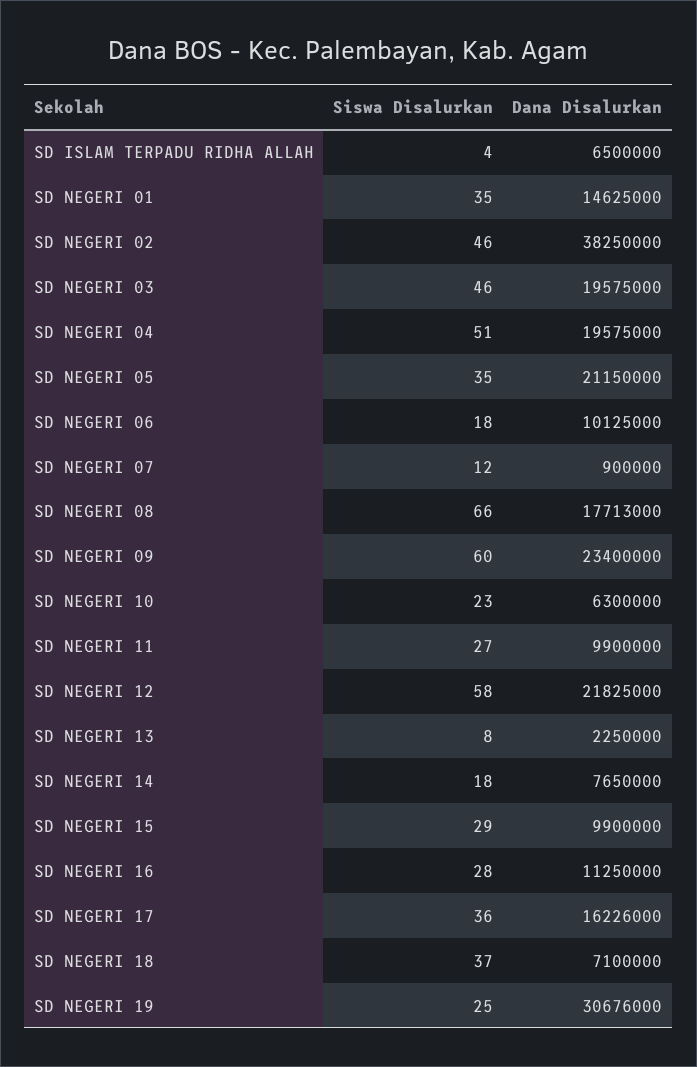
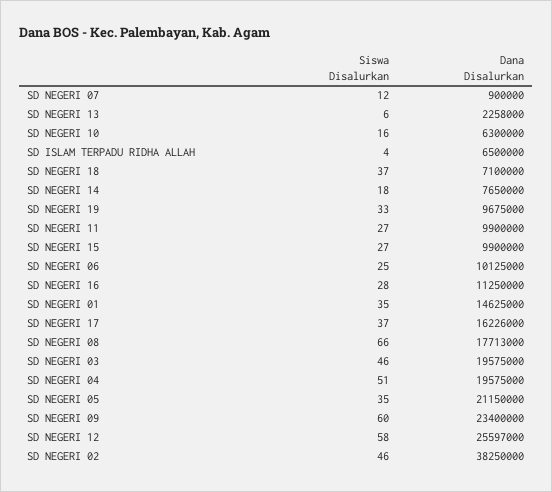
Siswa Disalurkan, SD NEGERI 06: 18 -> 25
Siswa Disalurkan, SD NEGERI 10: 23 -> 16
Dana Disalurkan, SD NEGERI 12: 21825000 -> 25597000
Siswa Disalurkan, SD NEGERI 13: 8 -> 6
Dana Disalurkan, SD NEGERI 13: 2250000 -> 2258000
Siswa Disalurkan, SD NEGERI 15: 29 -> 27
Siswa Disalurkan, SD NEGERI 17: 36 -> 37
Siswa Disalurkan, SD NEGERI 19: 25 -> 33
Dana Disalurkan, SD NEGERI 19: 30676000 -> 9675000

